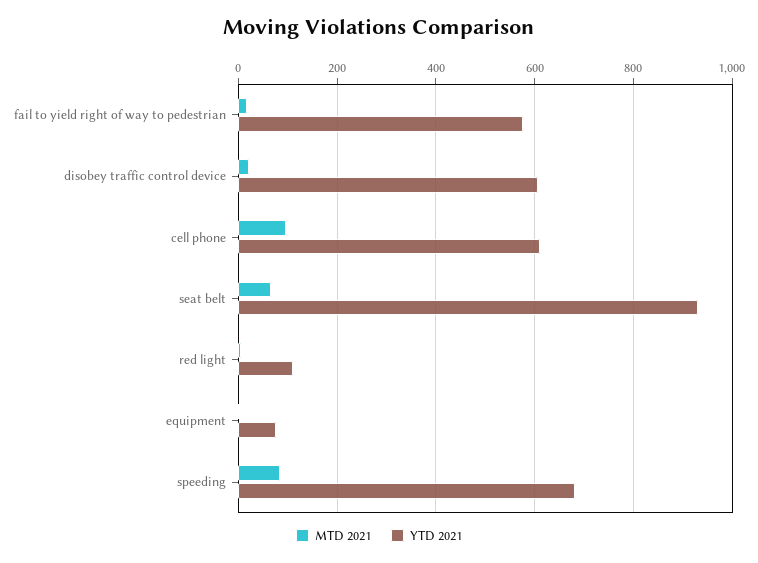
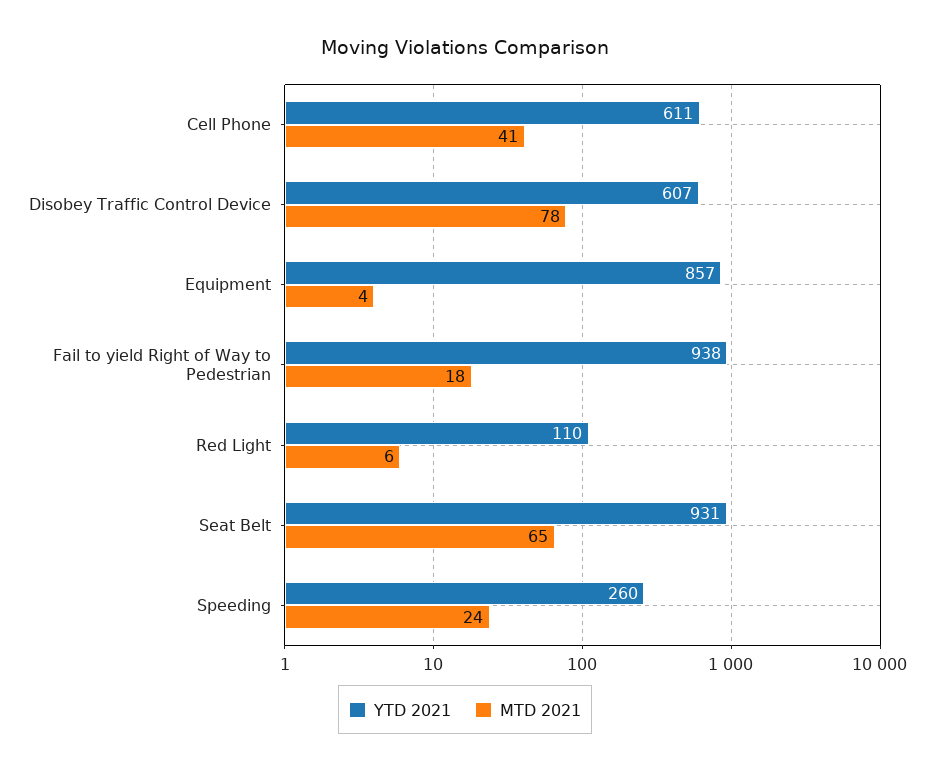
YTD 2021, fail to yield right of way to pedestrian: 580 -> 938
MTD 2021, disobey traffic control device: 20 -> 78
MTD 2021, cell phone: 100 -> 41
YTD 2021, equipment: 80 -> 857
MTD 2021, speeding: 80 -> 24
YTD 2021, speeding: 680 -> 260

